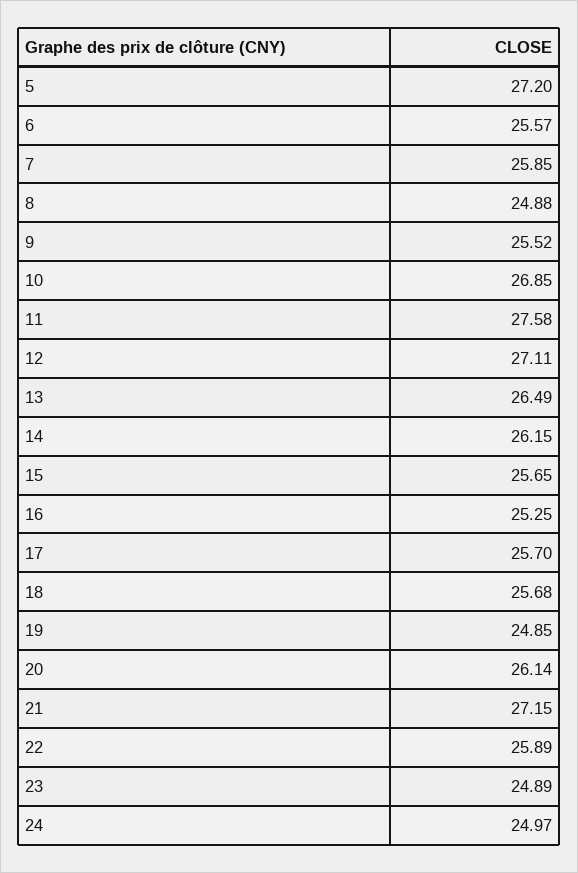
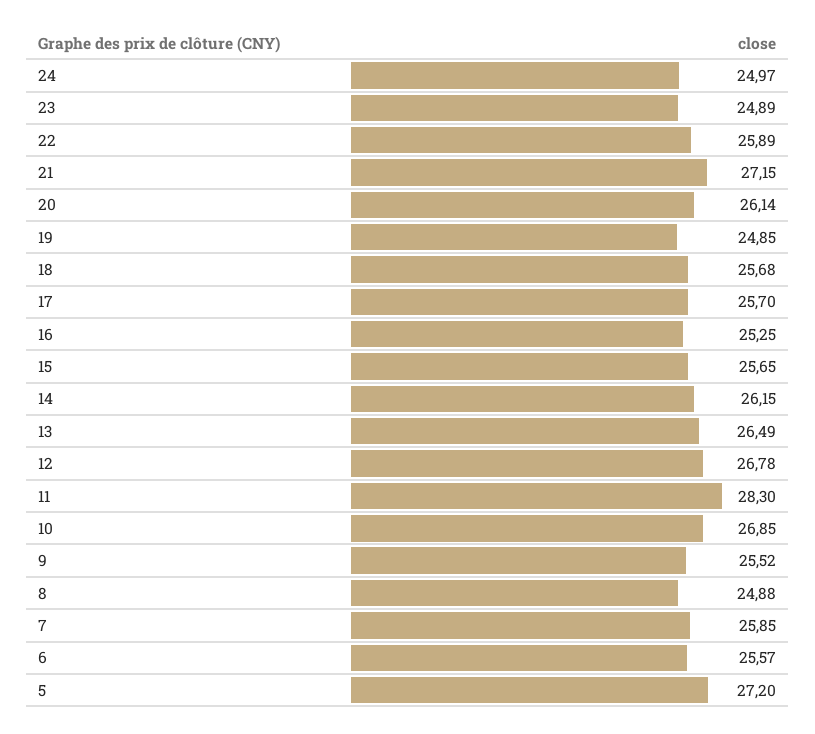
11: 27.58 -> 28.3
12: 27.11 -> 26.78

